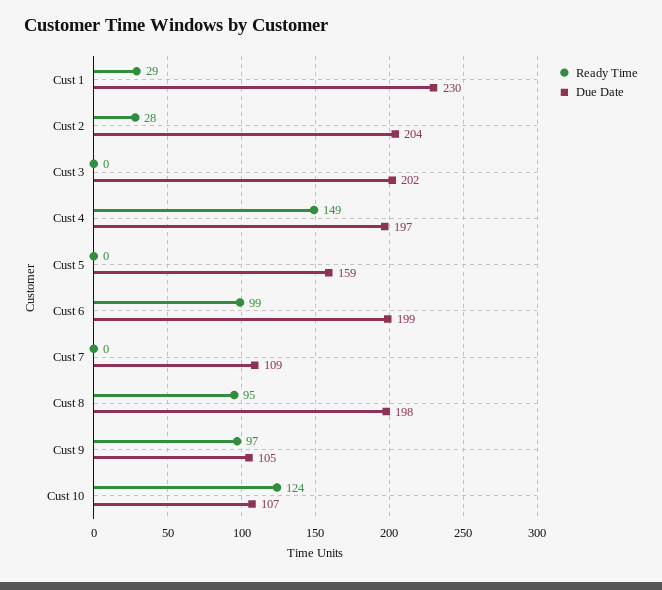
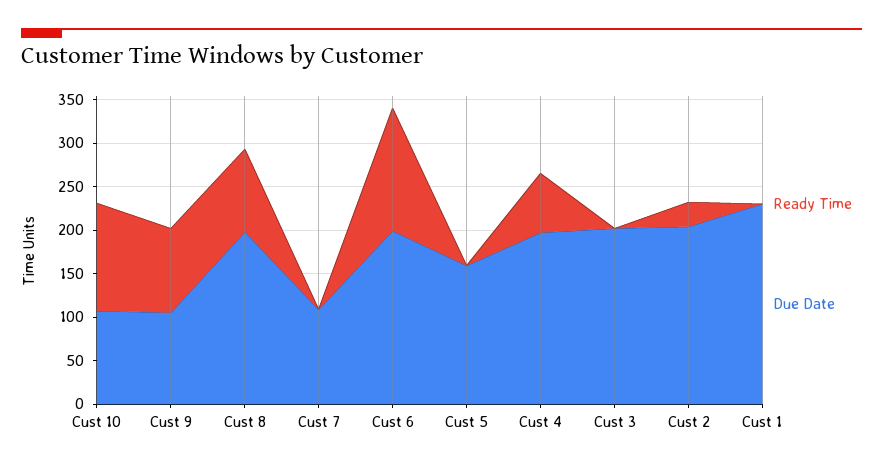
Ready Time, Cust 1: 29 -> 0
Ready Time, Cust 4: 149 -> 70
Ready Time, Cust 6: 99 -> 140

